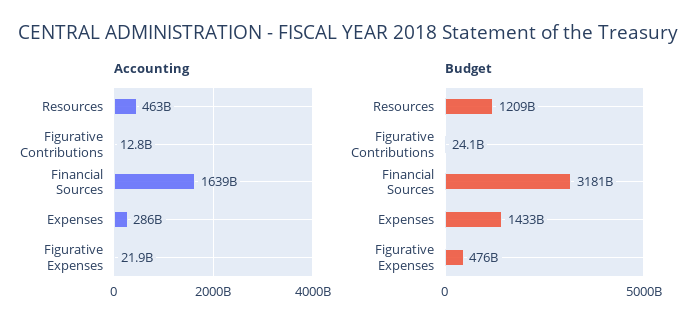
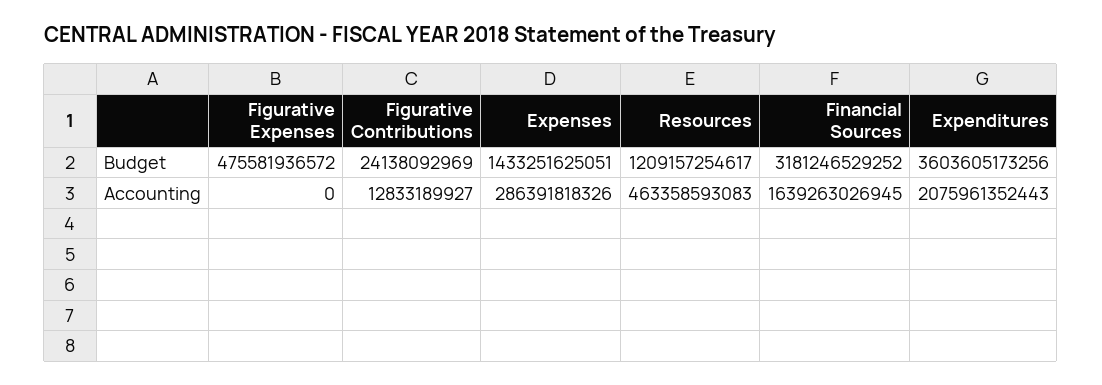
Accounting, Figurative Expenses: 21900000000 -> 0
Budget, Expenditures: none -> 3603605173256
Accounting, Expenditures: none -> 2075961352443

